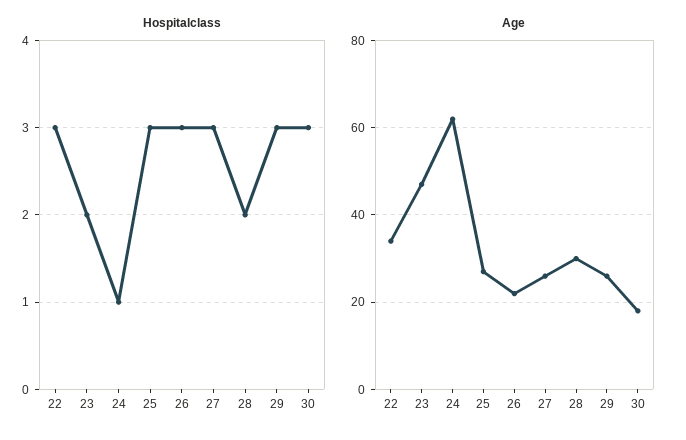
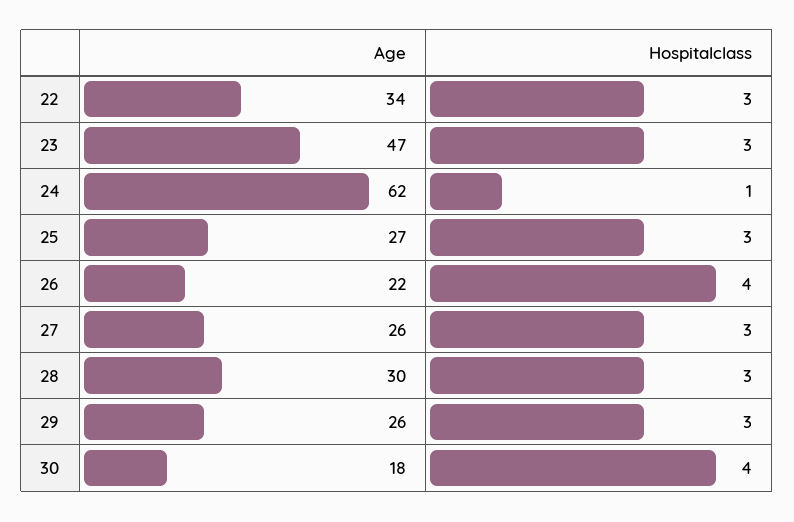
Hospitalclass, 23: 2 -> 3
Hospitalclass, 26: 3 -> 4
Hospitalclass, 28: 2 -> 3
Hospitalclass, 30: 3 -> 4

